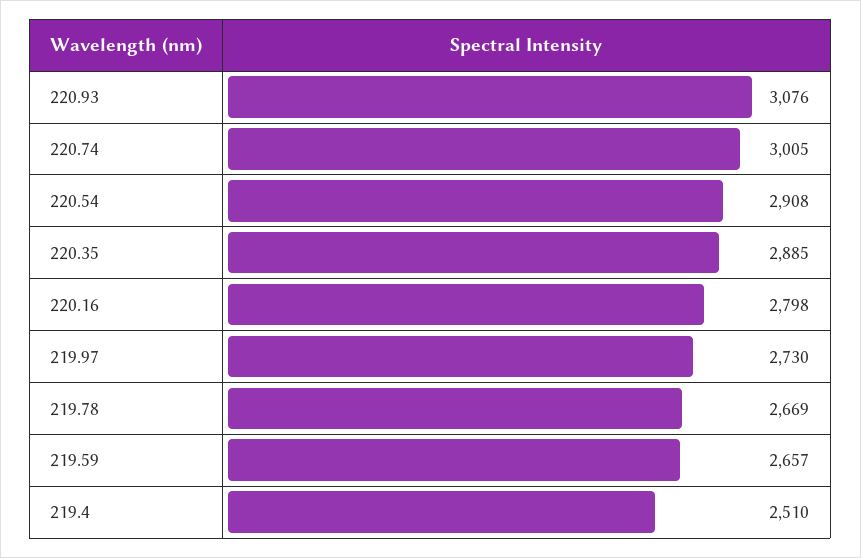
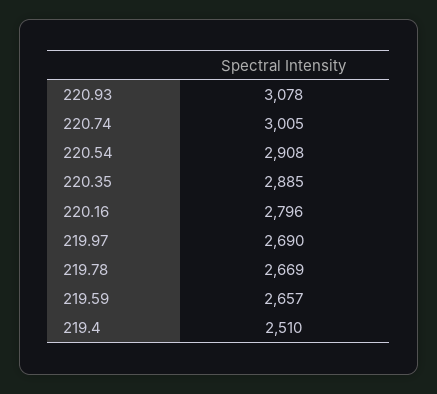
220.93: 3076 -> 3078
220.16: 2798 -> 2796
219.97: 2730 -> 2690

